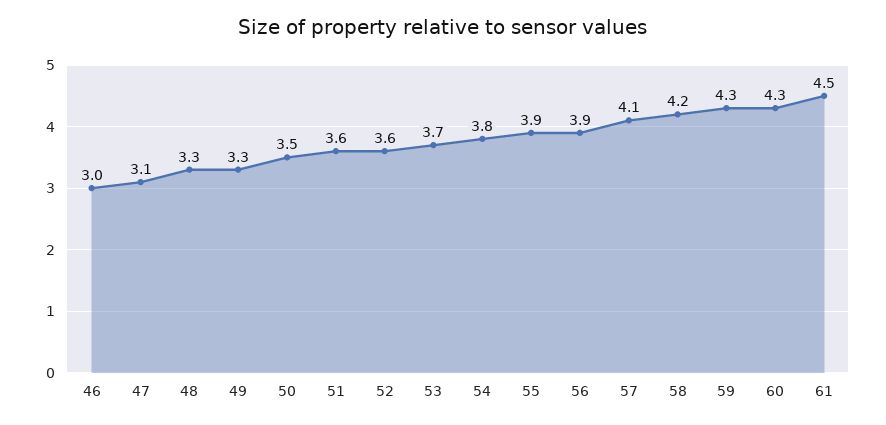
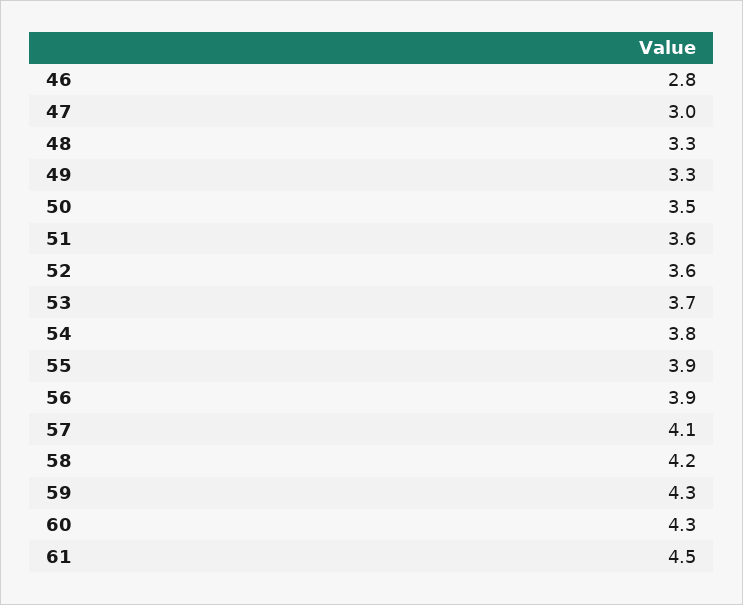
46: 3 -> 2.8
47: 3.1 -> 3

